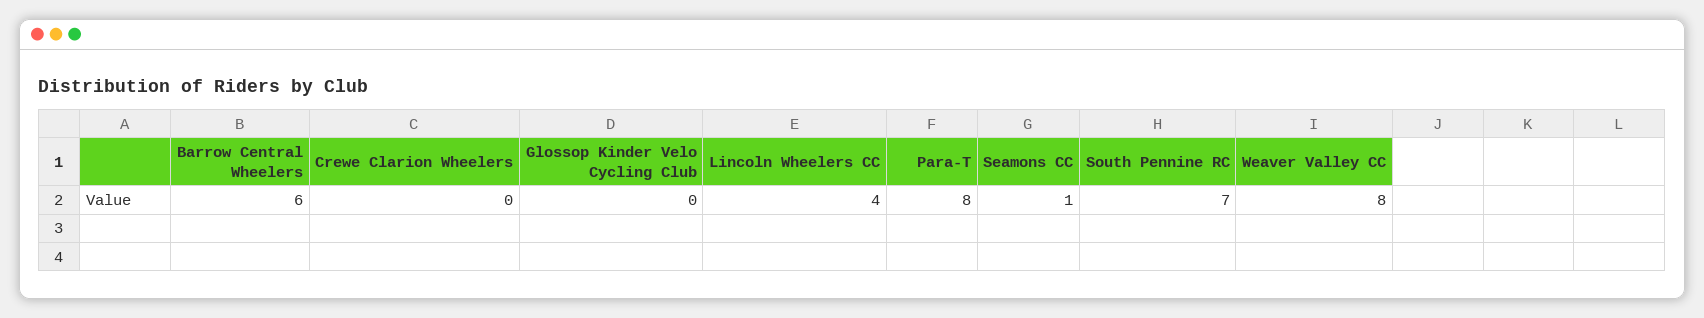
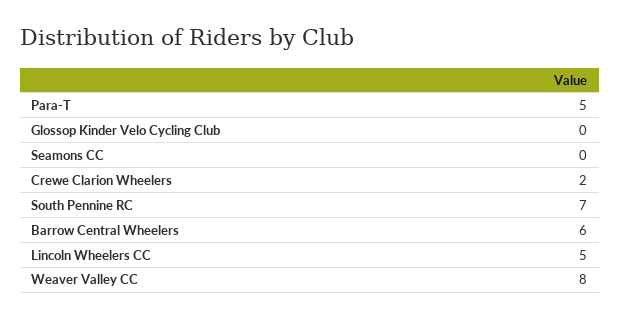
Crewe Clarion Wheelers: 0 -> 2
Lincoln Wheelers CC: 4 -> 5
Para-T: 8 -> 5
Seamons CC: 1 -> 0

